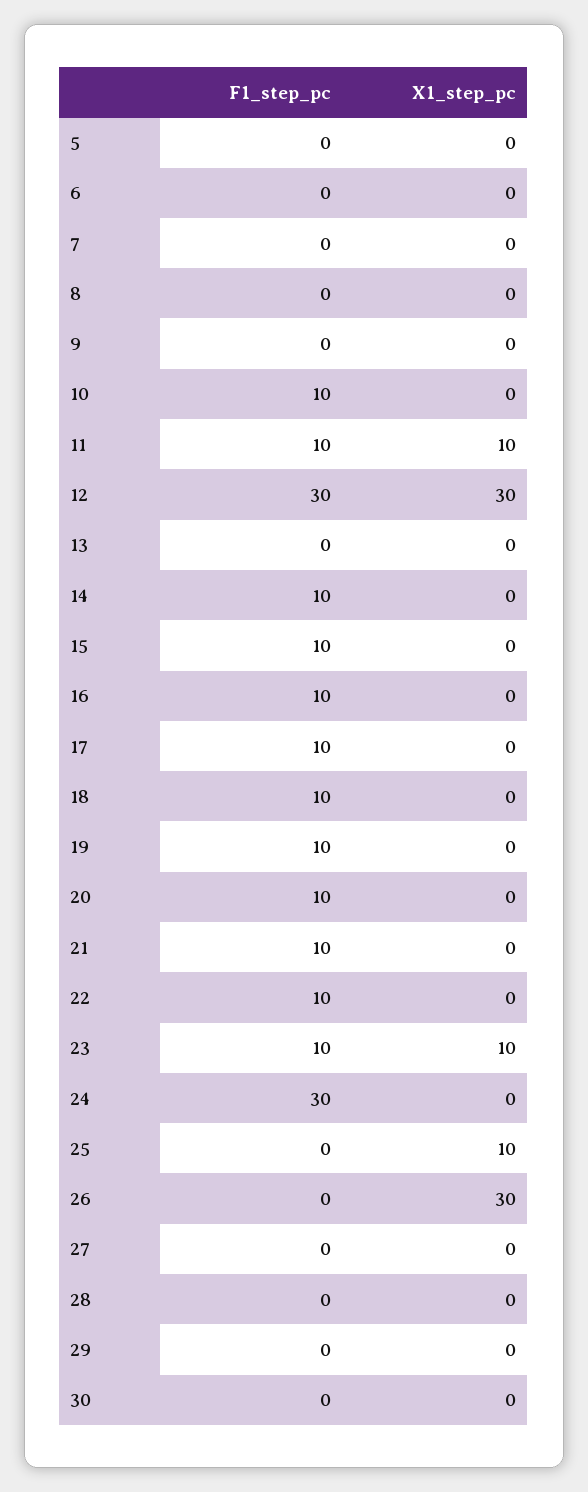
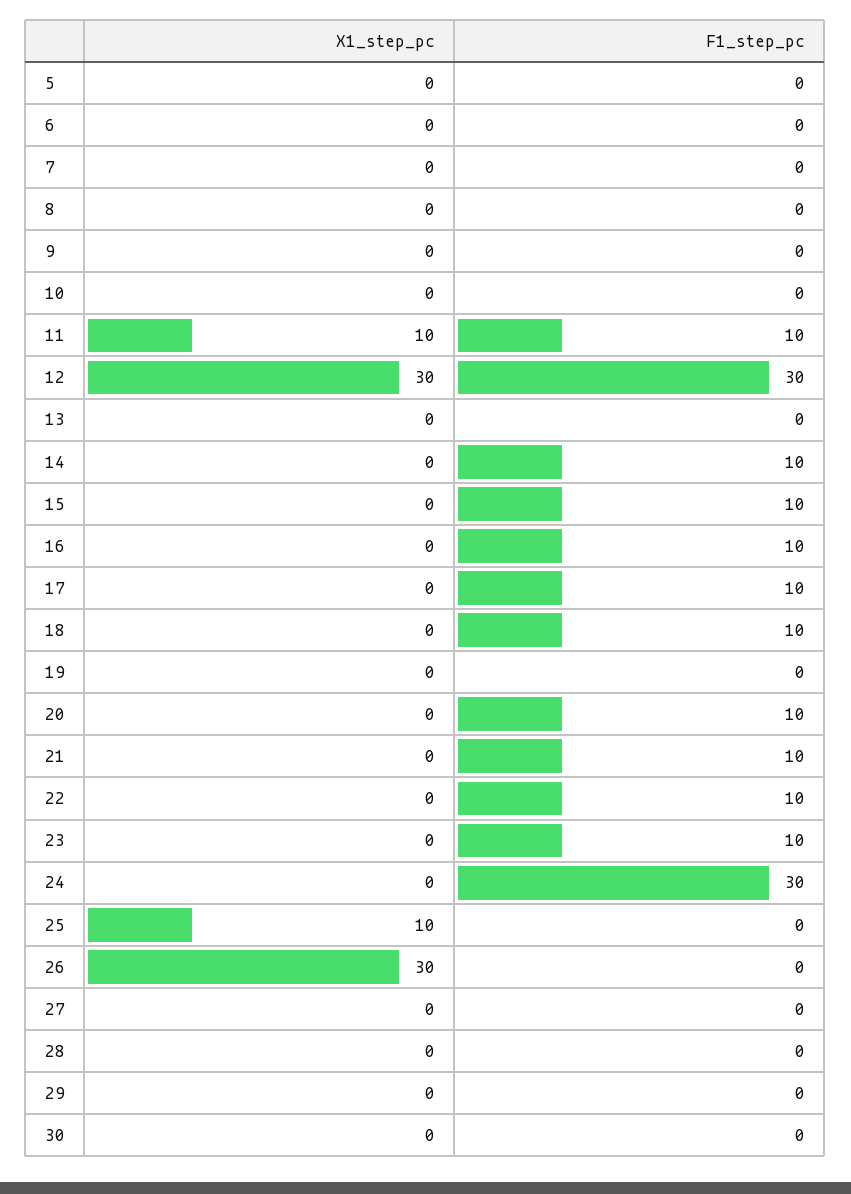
F1_step_pc, 10: 10 -> 0
F1_step_pc, 19: 10 -> 0
X1_step_pc, 23: 10 -> 0

